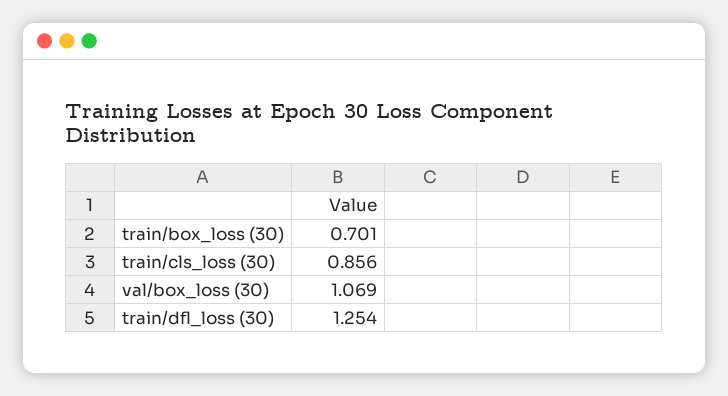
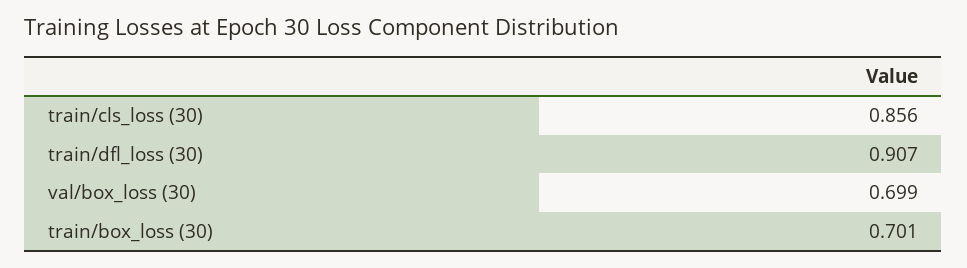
val/box_loss (30): 1.069 -> 0.699
train/dfl_loss (30): 1.254 -> 0.907

